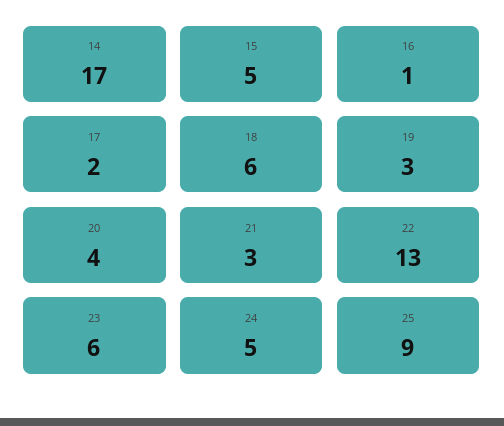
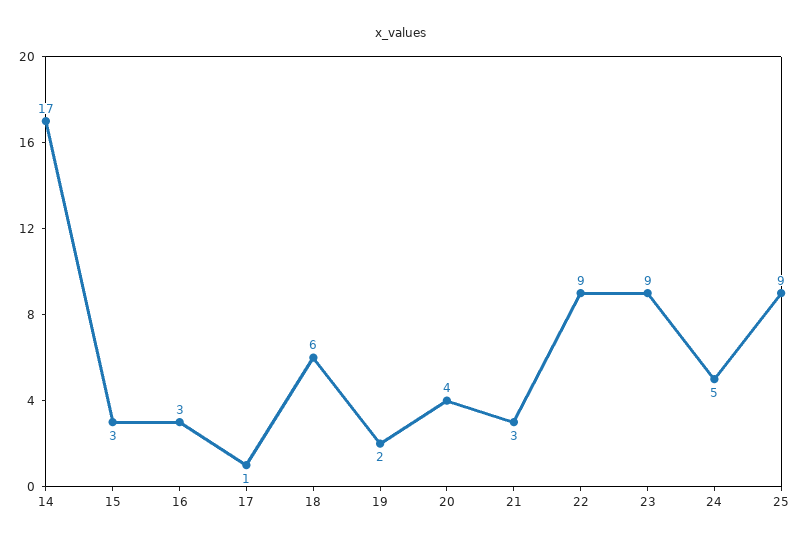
15: 5 -> 3
16: 1 -> 3
17: 2 -> 1
19: 3 -> 2
22: 13 -> 9
23: 6 -> 9

